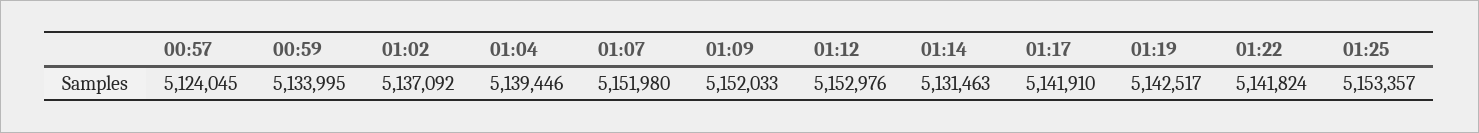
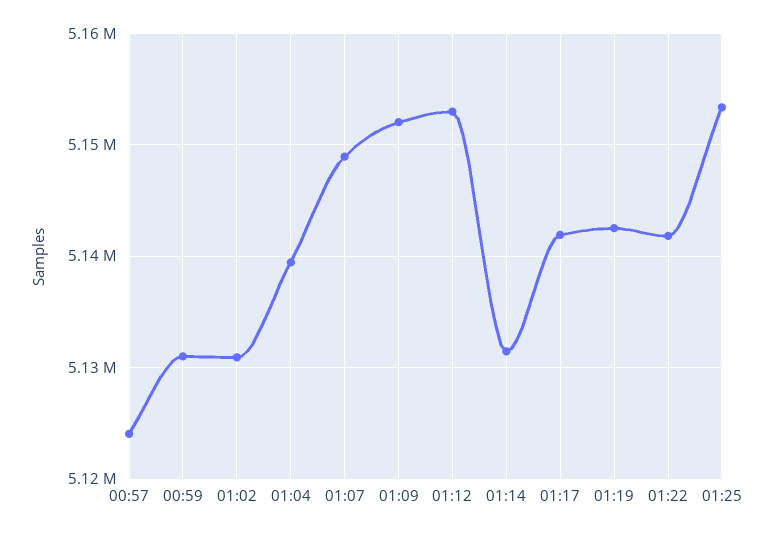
00:59: 5133995 -> 5131000
01:02: 5137092 -> 5131000
01:07: 5151980 -> 5149000

